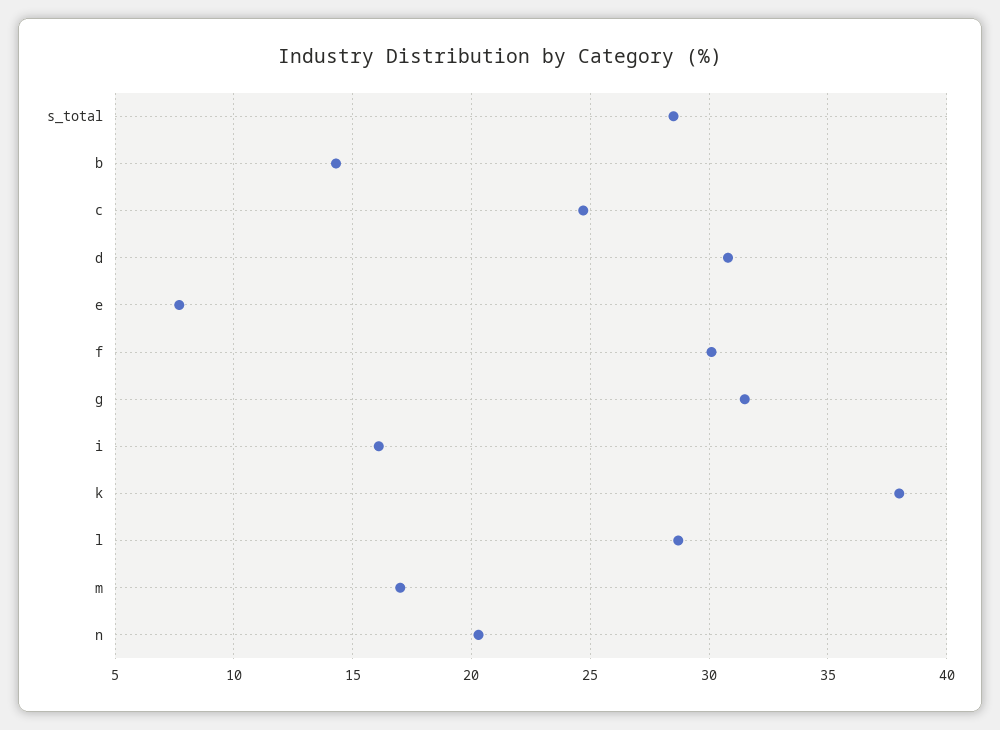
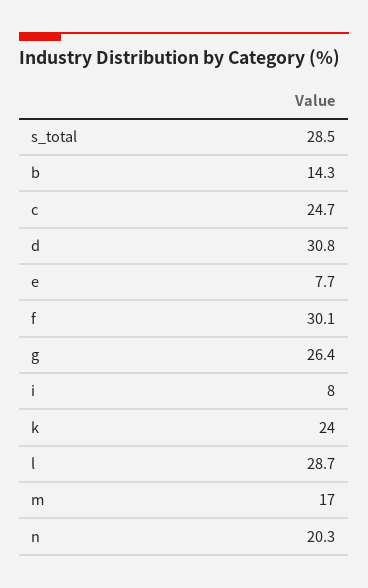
g: 31.5 -> 26.4
i: 16 -> 8
k: 38 -> 24

